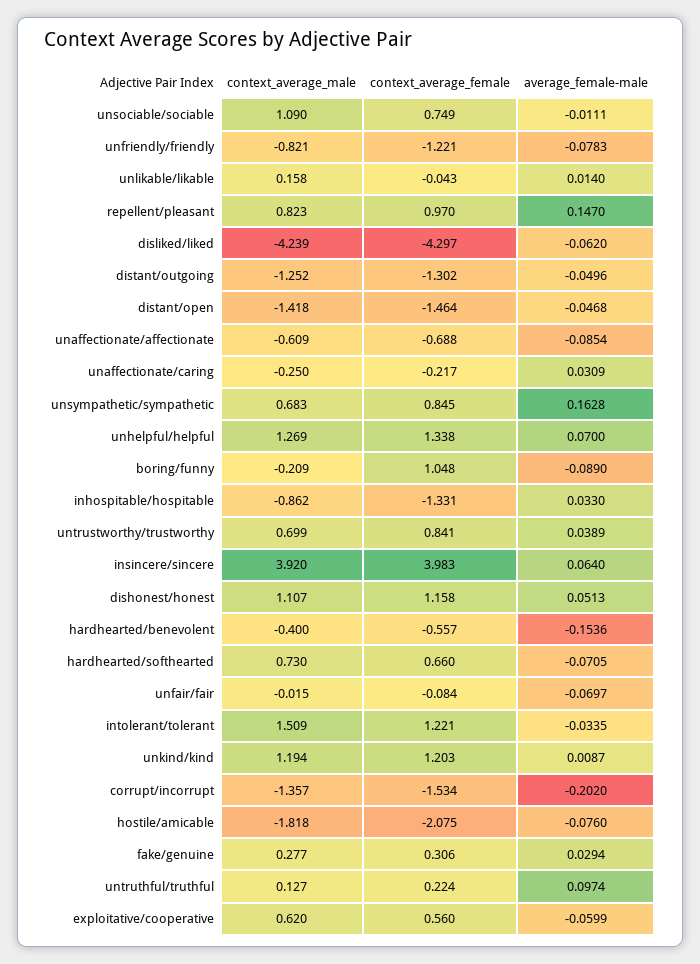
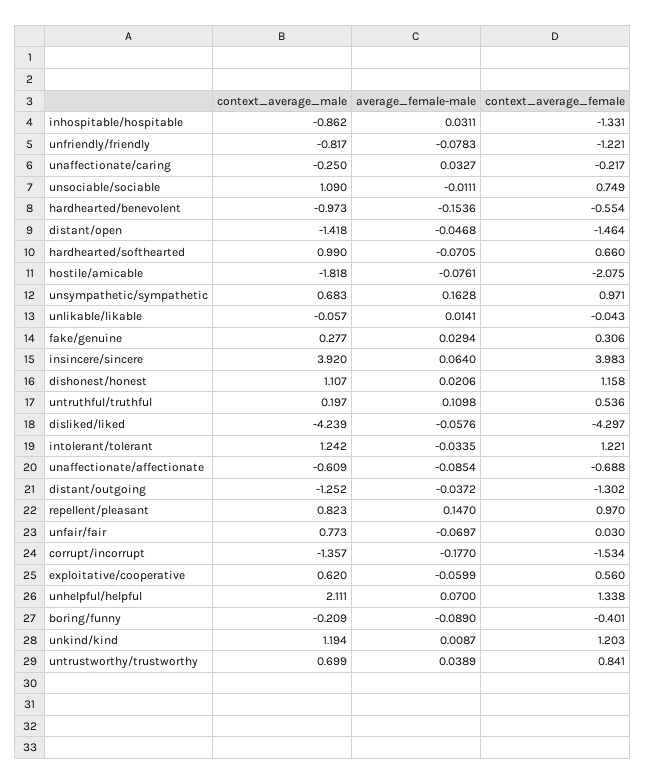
context_average_male, unfriendly/friendly: -0.821 -> -0.817
context_average_male, unlikable/likable: 0.158 -> -0.057
average_female-male, unlikable/likable: 0.014 -> 0.0141
average_female-male, disliked/liked: -0.062 -> -0.0576
average_female-male, distant/outgoing: -0.0496 -> -0.0372
average_female-male, unaffectionate/caring: 0.0309 -> 0.0327
context_average_female, unsympathetic/sympathetic: 0.845 -> 0.971
context_average_male, unhelpful/helpful: 1.269 -> 2.111
context_average_female, boring/funny: 1.048 -> -0.401
average_female-male, inhospitable/hospitable: 0.033 -> 0.0311
average_female-male, dishonest/honest: 0.0513 -> 0.0206
context_average_male, hardhearted/benevolent: -0.4 -> -0.973
context_average_female, hardhearted/benevolent: -0.557 -> -0.554
context_average_male, hardhearted/softhearted: 0.73 -> 0.99
context_average_male, unfair/fair: -0.015 -> 0.773
context_average_female, unfair/fair: -0.084 -> 0.03
context_average_male, intolerant/tolerant: 1.509 -> 1.242
average_female-male, corrupt/incorrupt: -0.202 -> -0.177
average_female-male, hostile/amicable: -0.076 -> -0.0761
context_average_male, untruthful/truthful: 0.127 -> 0.197
context_average_female, untruthful/truthful: 0.224 -> 0.536
average_female-male, untruthful/truthful: 0.0974 -> 0.1098

